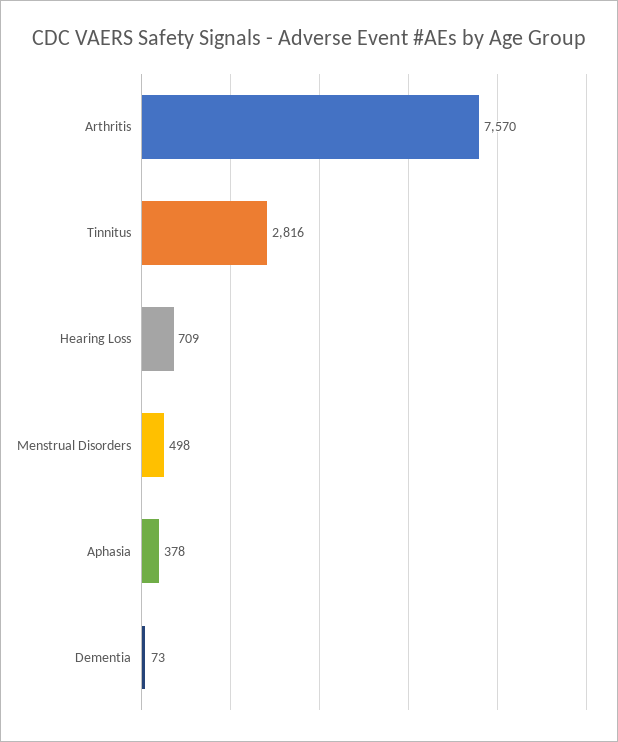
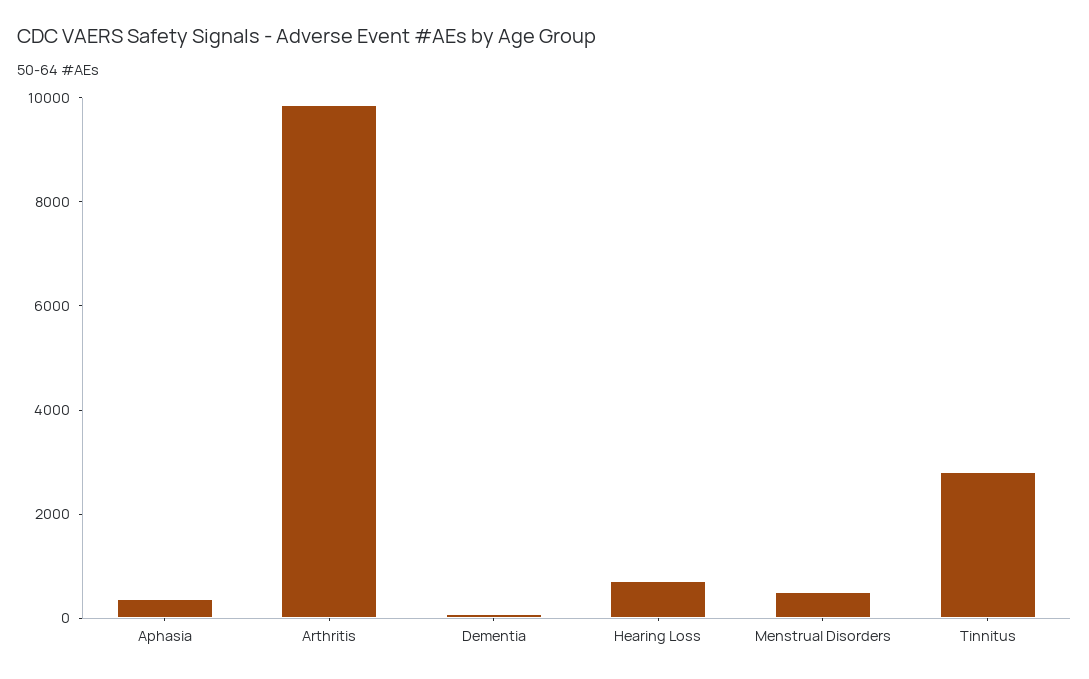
Arthritis: 7570 -> 10000

